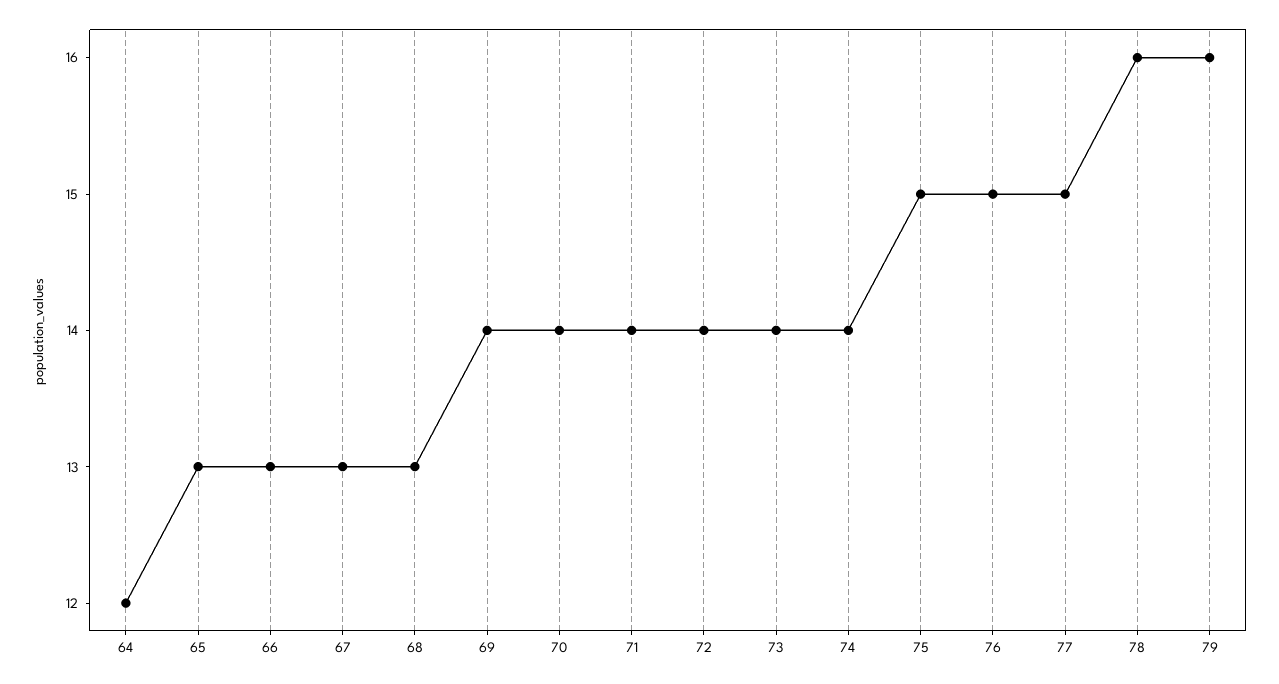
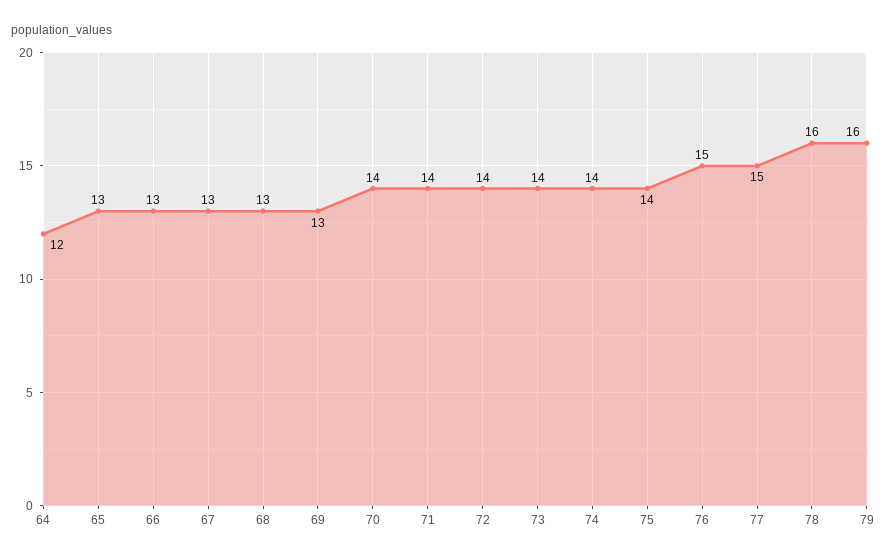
69: 14 -> 13
75: 15 -> 14

